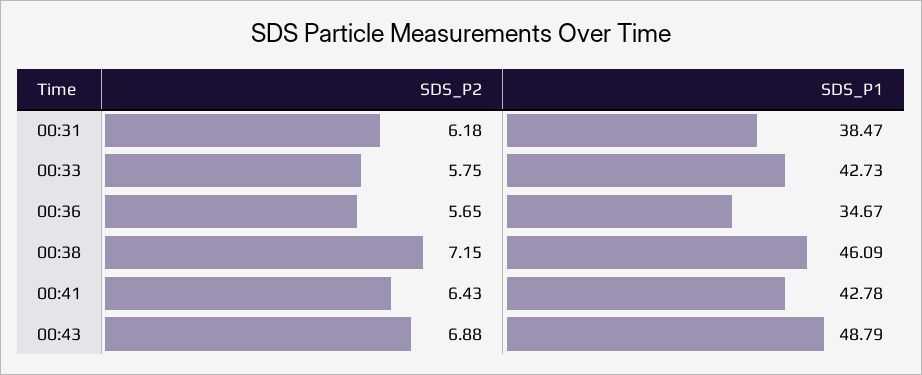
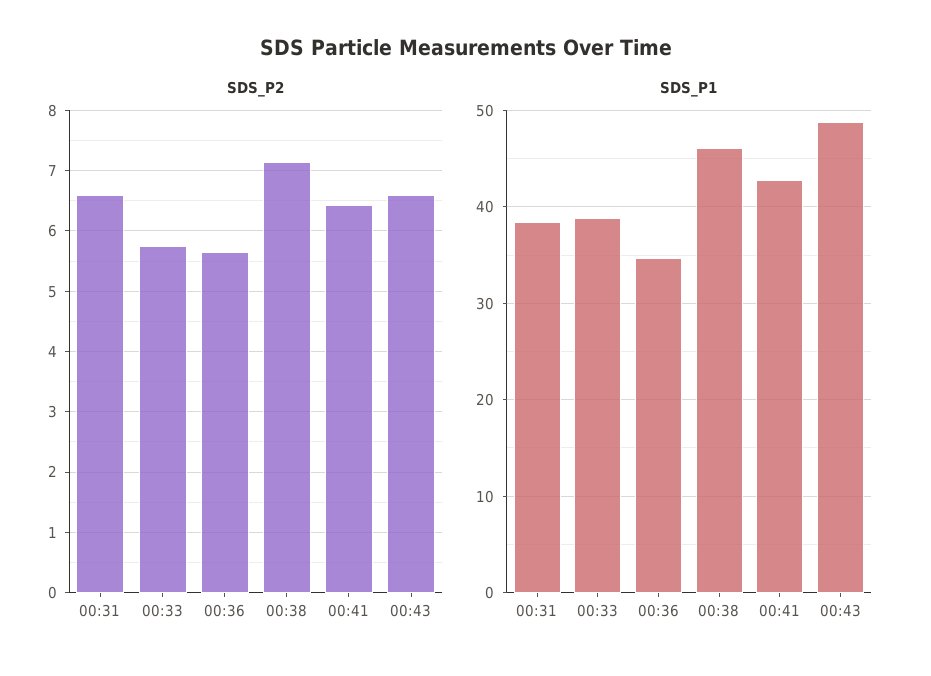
SDS_P2, 00:31: 6.18 -> 6.6
SDS_P1, 00:33: 42.73 -> 39
SDS_P2, 00:43: 6.88 -> 6.6

